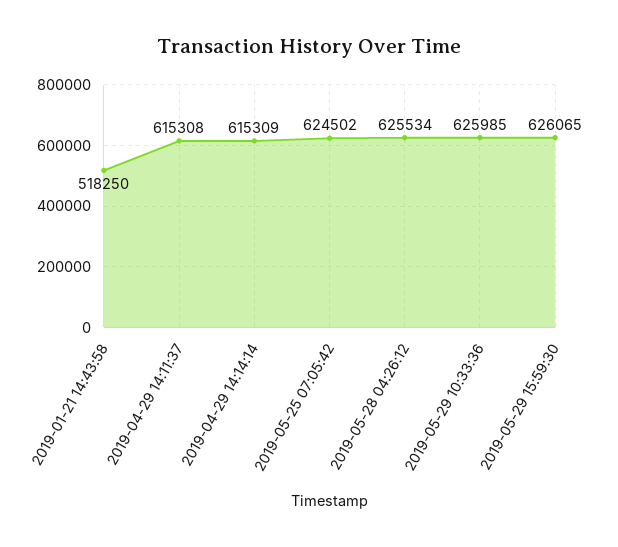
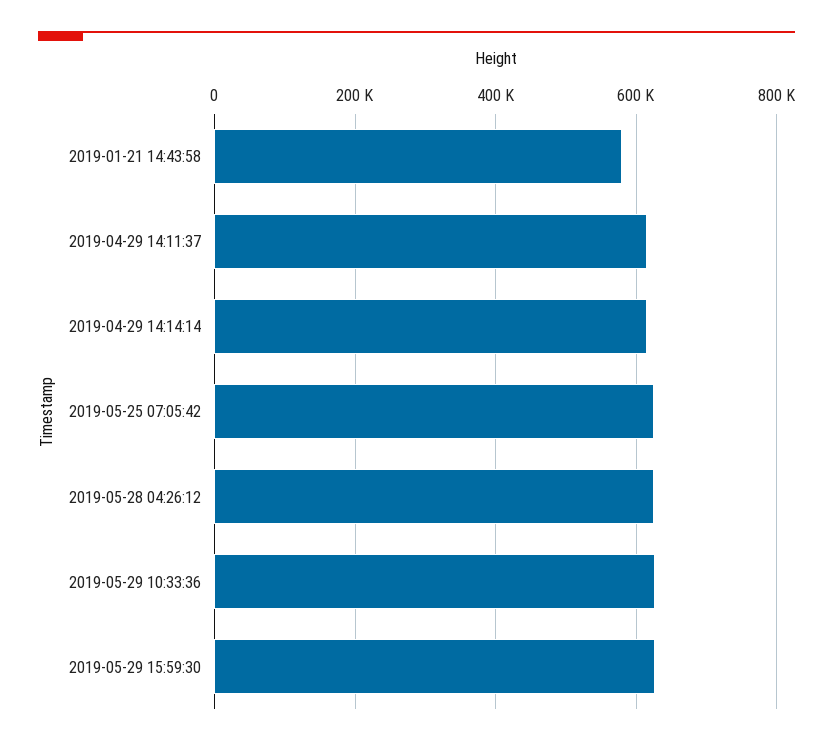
2019-01-21 14:43:58: 518250 -> 580000

